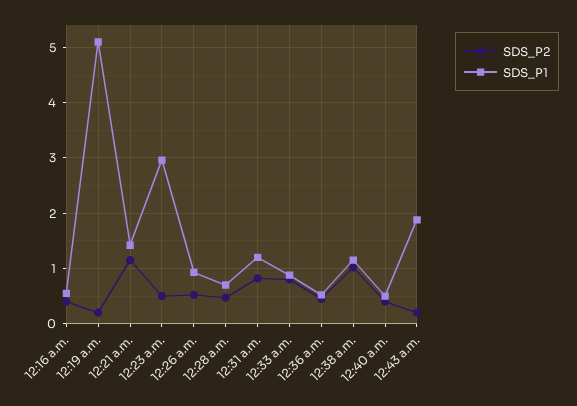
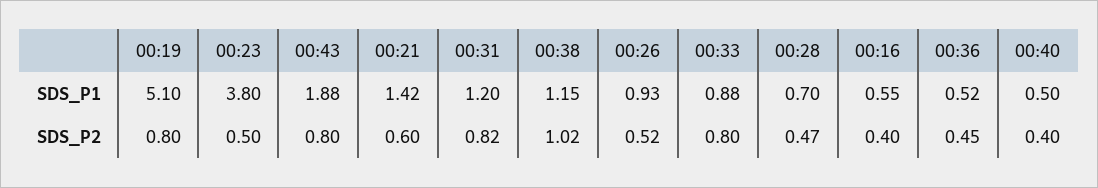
SDS_P2, 12:19 a.m.: 0.2 -> 0.8
SDS_P2, 12:21 a.m.: 1.2 -> 0.6
SDS_P1, 12:23 a.m.: 3 -> 3.8
SDS_P2, 12:43 a.m.: 0.2 -> 0.8

